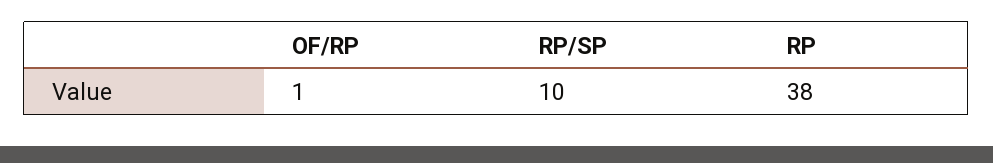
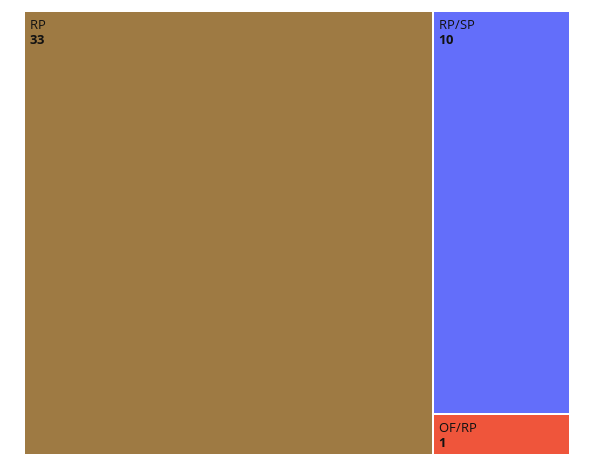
RP: 38 -> 33

